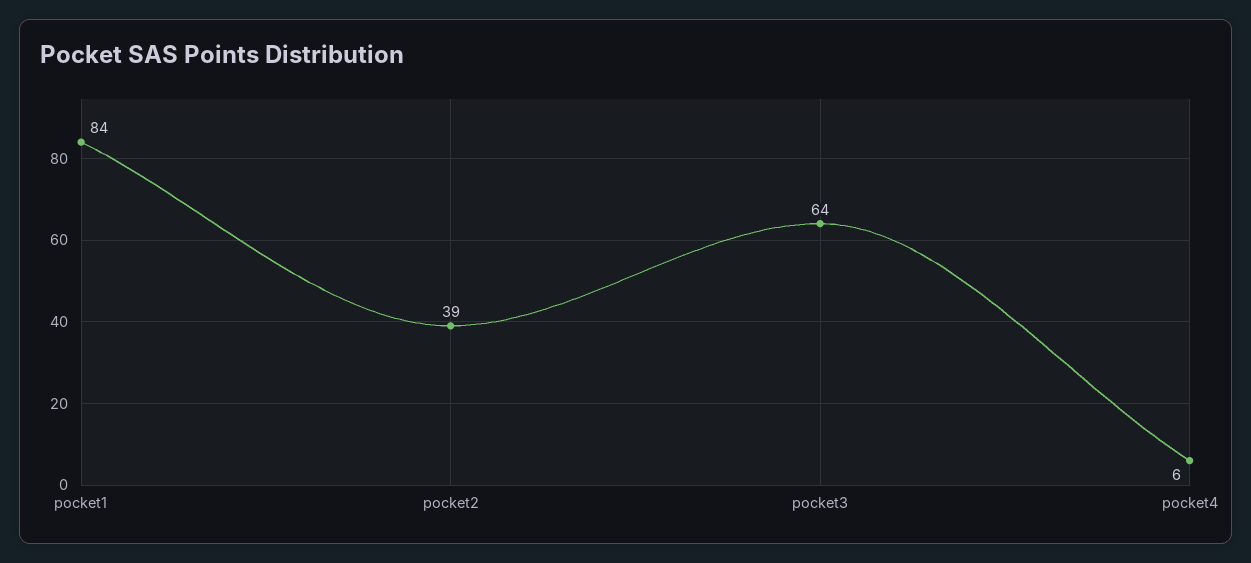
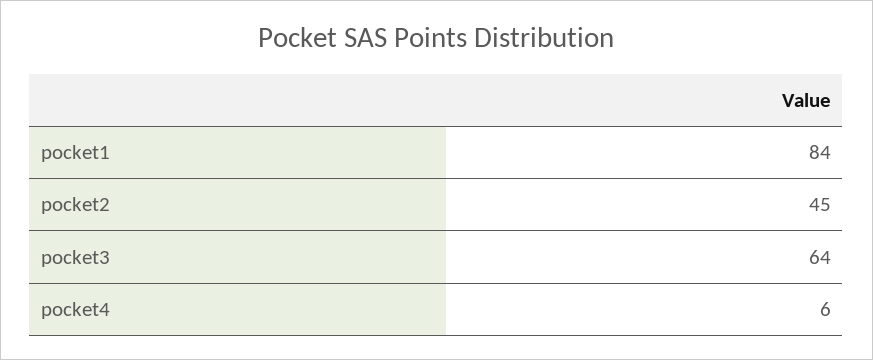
pocket2: 39 -> 45

